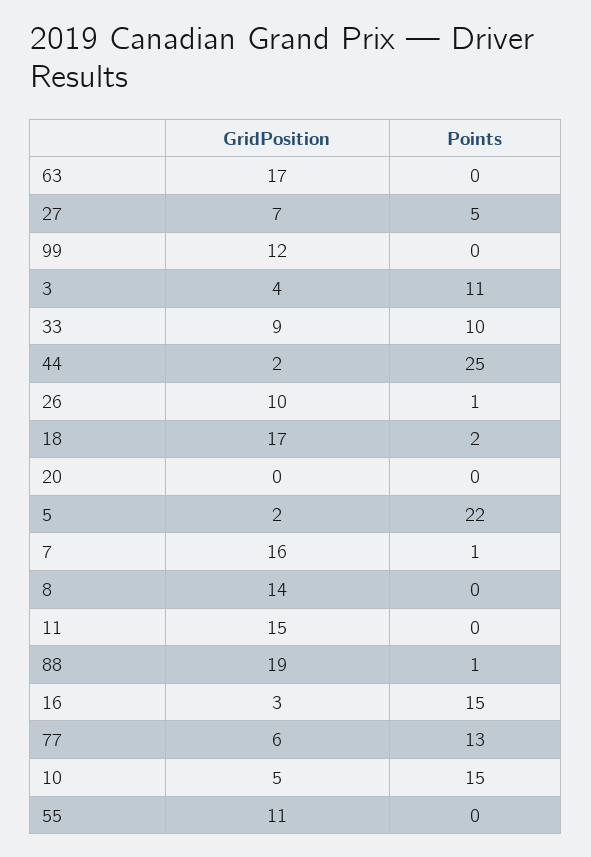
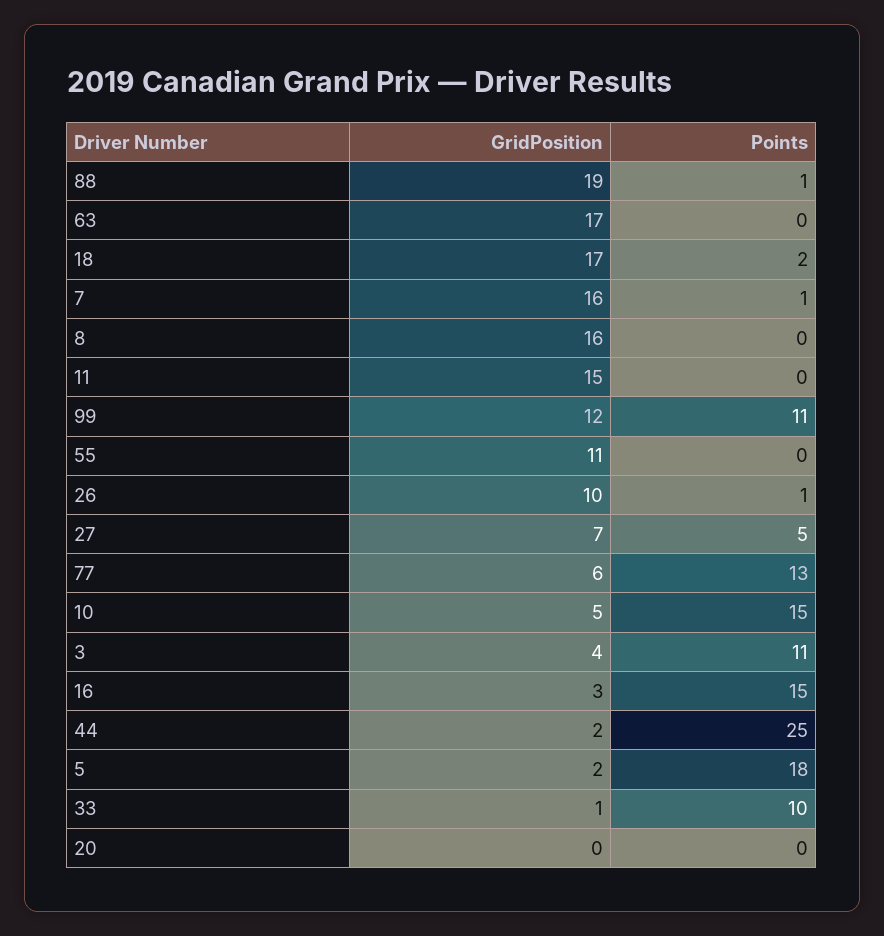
Points, 99: 0 -> 11
GridPosition, 33: 9 -> 1
Points, 5: 22 -> 18
GridPosition, 8: 14 -> 16

